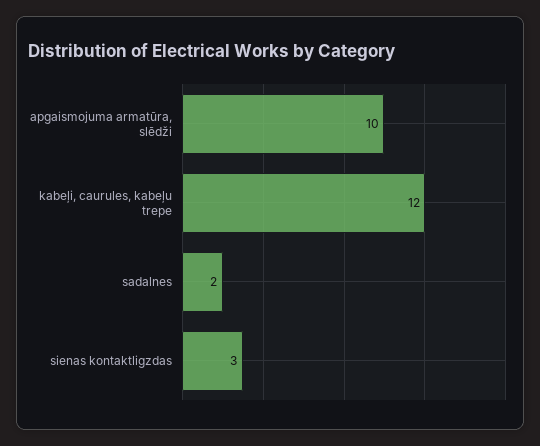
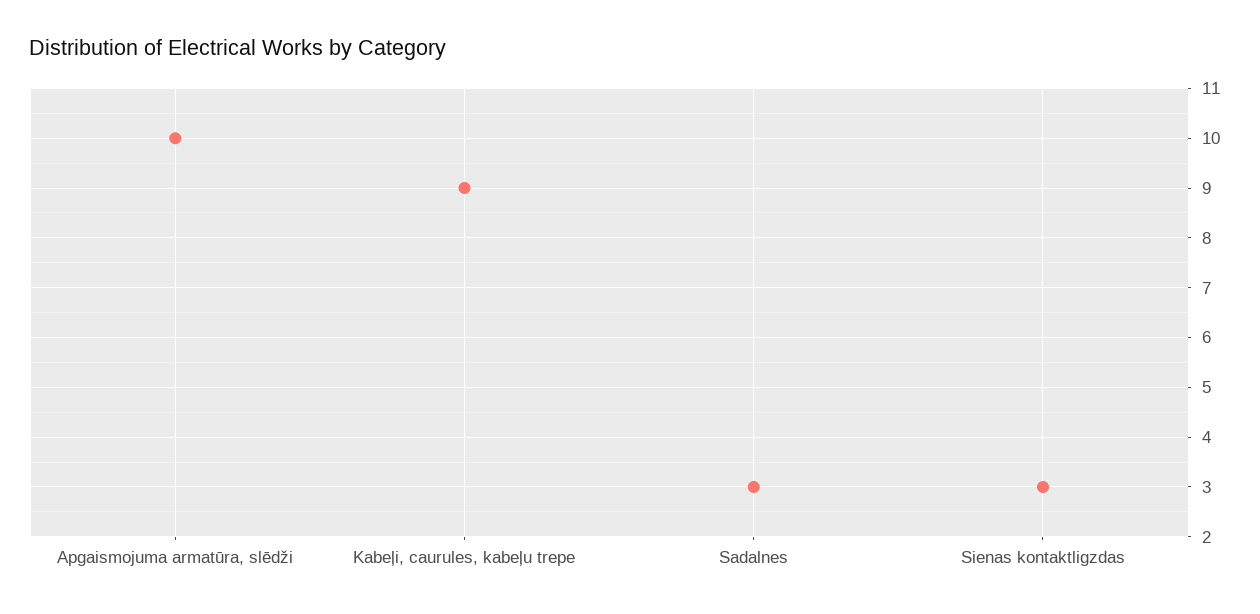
kabeļi, caurules, kabeļu trepe: 12 -> 9
sadalnes: 2 -> 3

